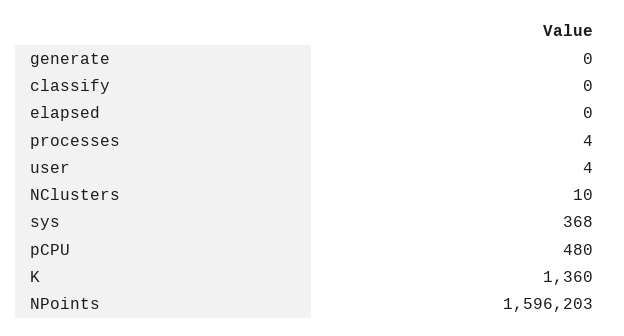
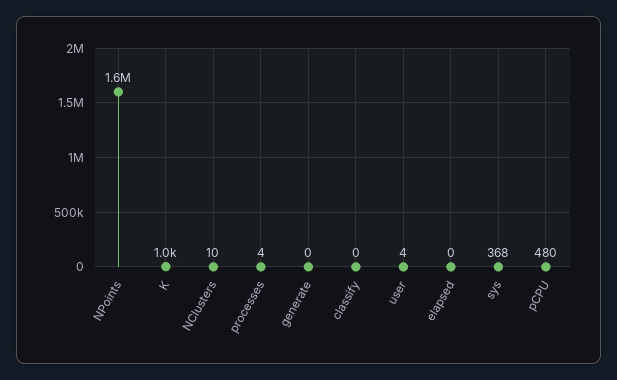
K: 1360 -> 1000

